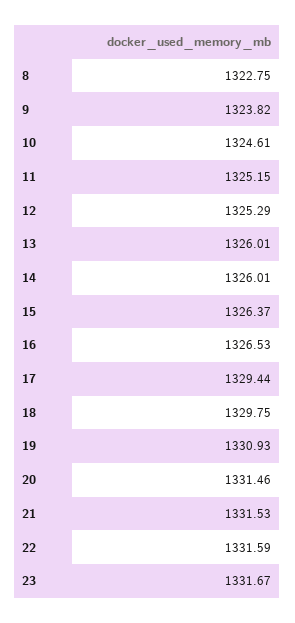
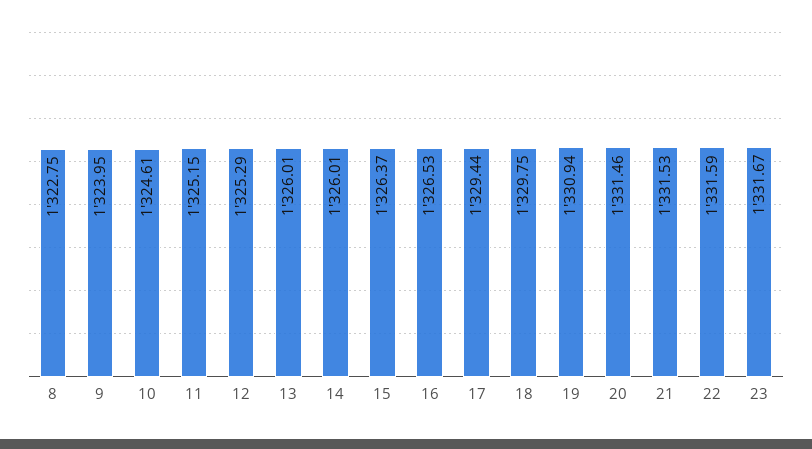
9: 1323.82 -> 1323.95
19: 1330.93 -> 1330.94

